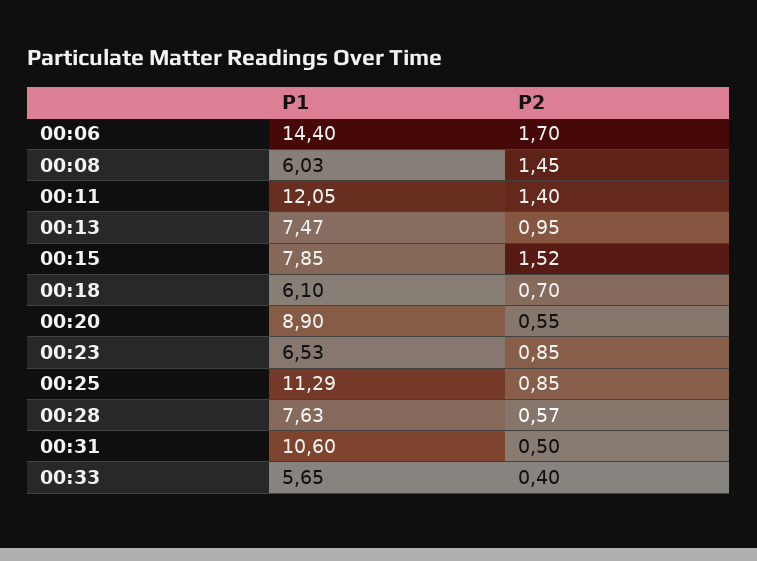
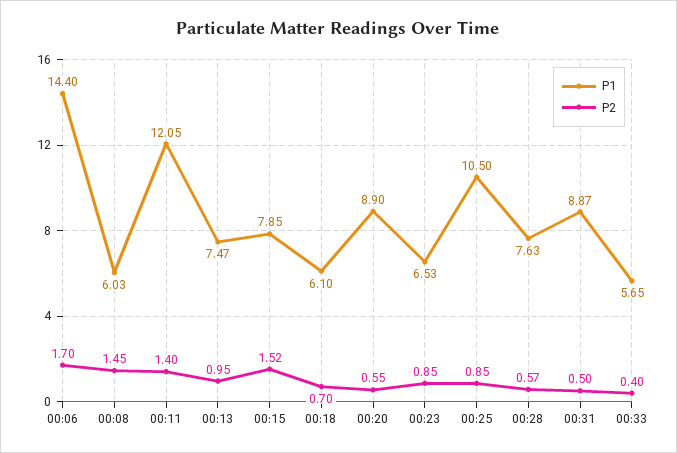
P1, 00:25: 11.29 -> 10.5
P1, 00:31: 10.6 -> 8.87

